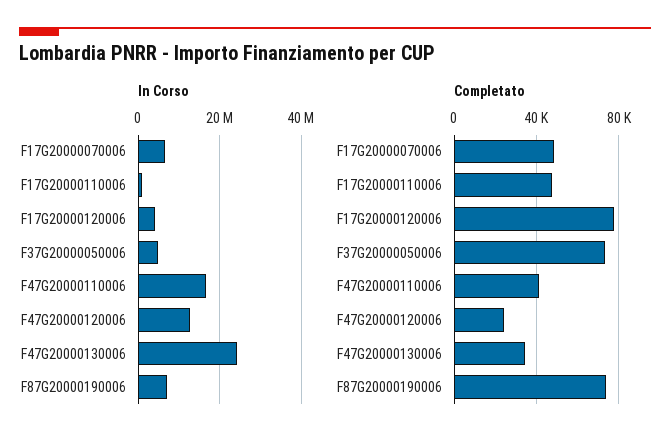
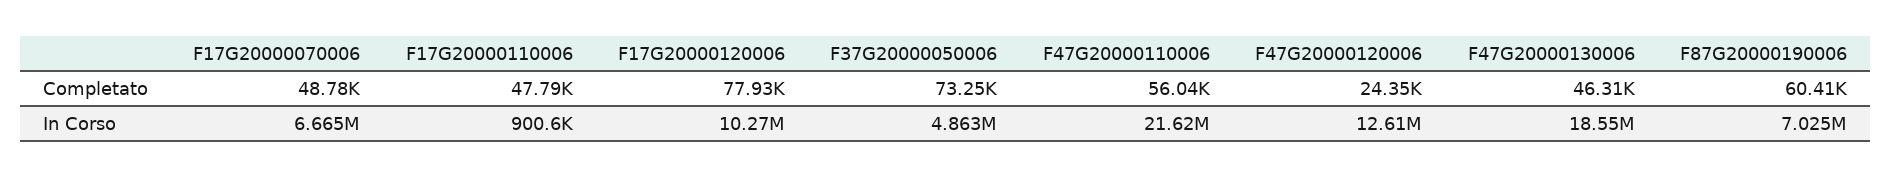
In Corso, F17G20000120006: 4000000 -> 10270000
In Corso, F47G20000110006: 16000000 -> 21620000
In Corso, F47G20000130006: 24000000 -> 18550000
Completato, F47G20000110006: 40000 -> 56040
Completato, F47G20000130006: 35000 -> 46310
Completato, F87G20000190006: 75000 -> 60410

